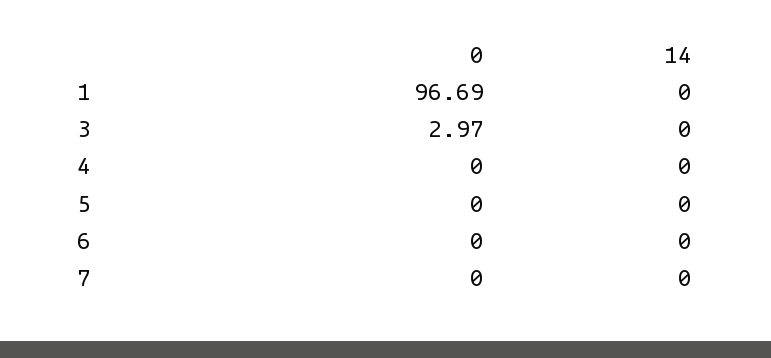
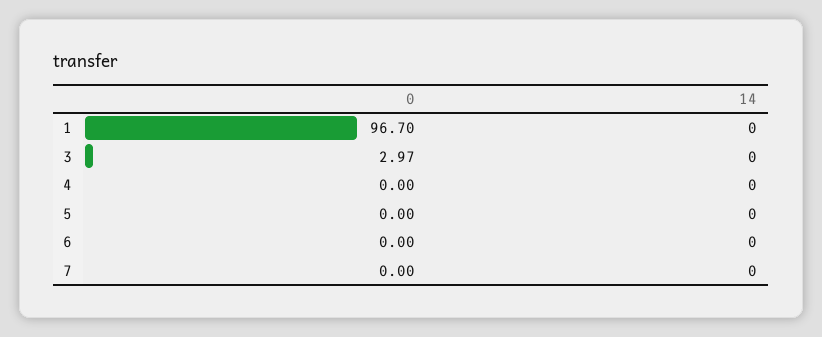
0, 1: 96.69 -> 96.7

